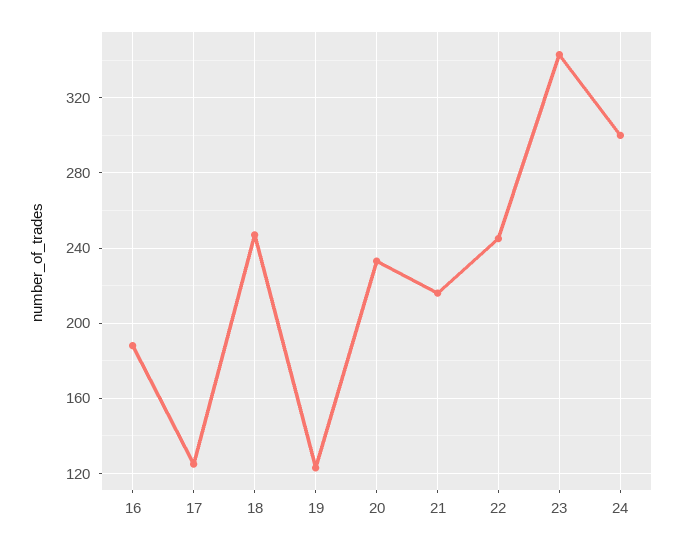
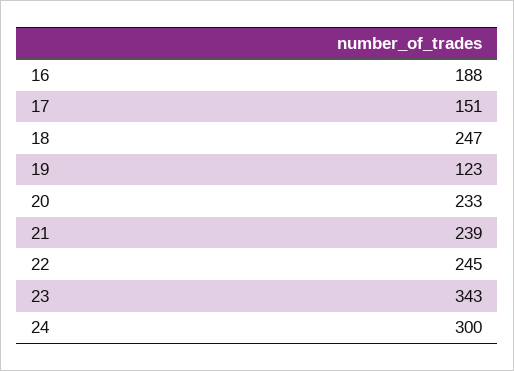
17: 125 -> 151
21: 215 -> 239

